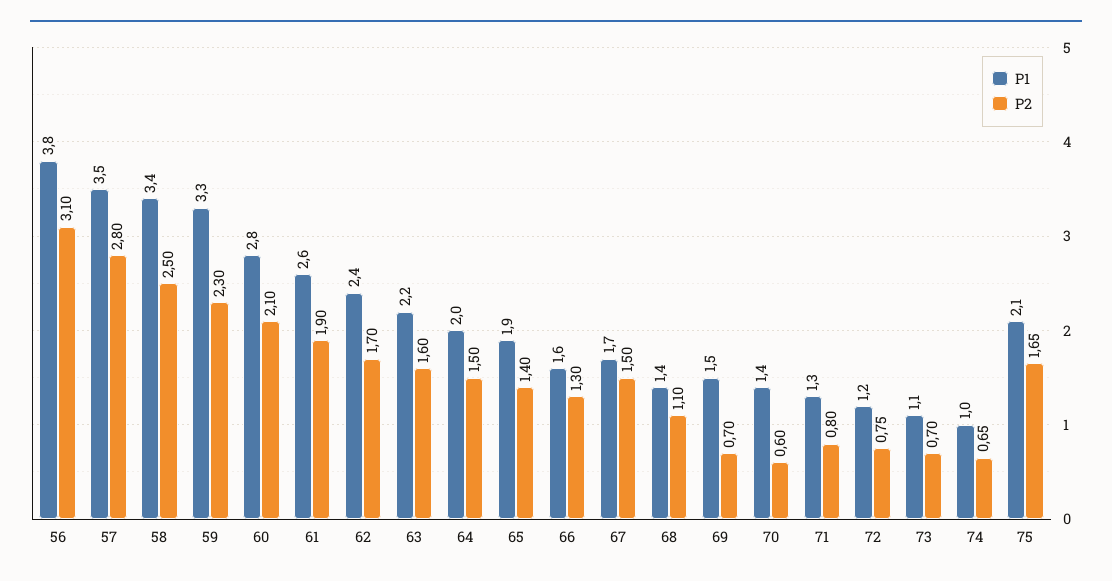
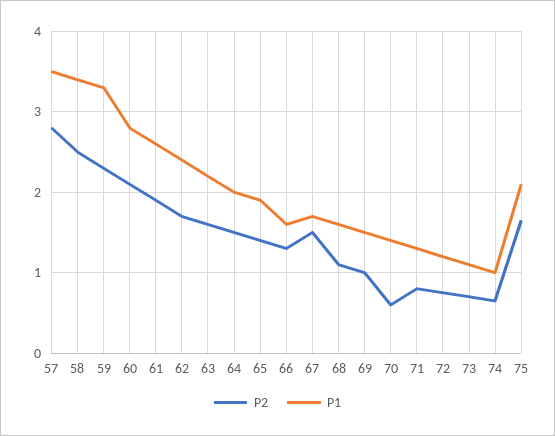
P1, 56: 3.8 -> none
P2, 56: 3.1 -> none
P1, 68: 1.4 -> 1.6
P2, 69: 0.7 -> 1

